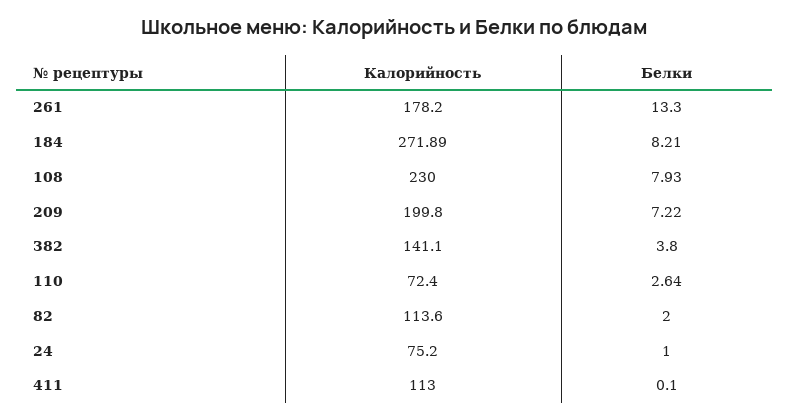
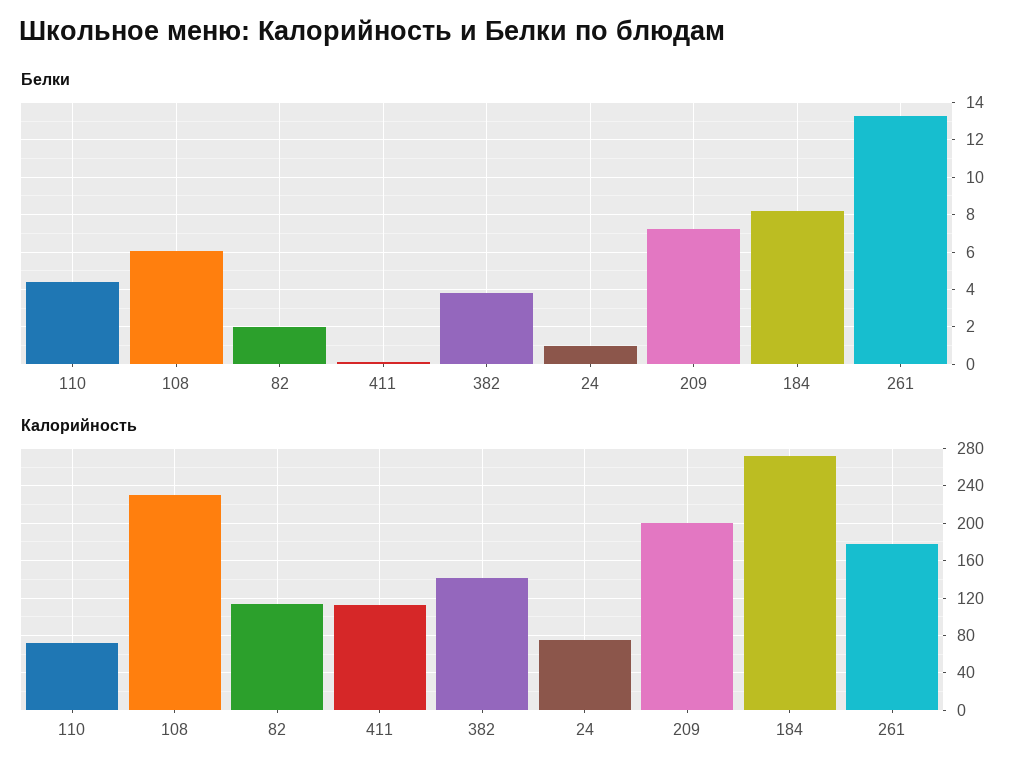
Белки, 108: 7.93 -> 6
Белки, 110: 2.64 -> 4.5

